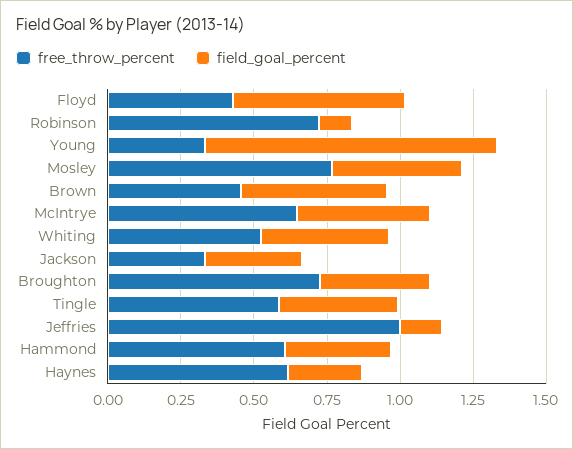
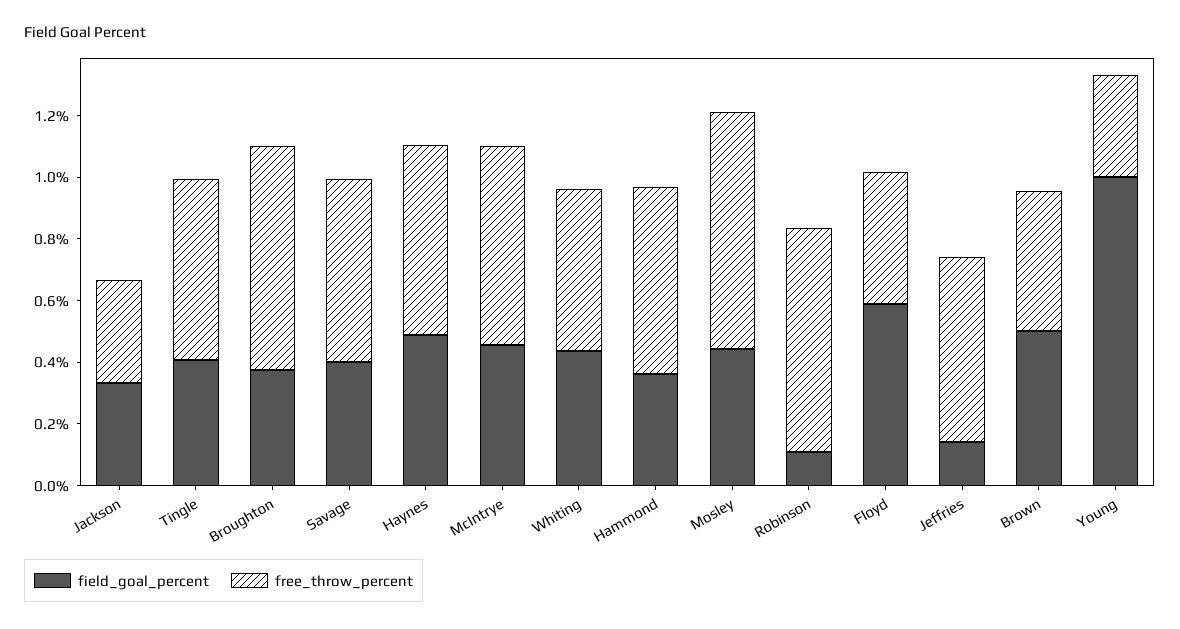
free_throw_percent, Jeffries: 1 -> 0.6
field_goal_percent, Haynes: 0.25 -> 0.5
field_goal_percent, Savage: none -> 0.4
free_throw_percent, Savage: none -> 0.6

